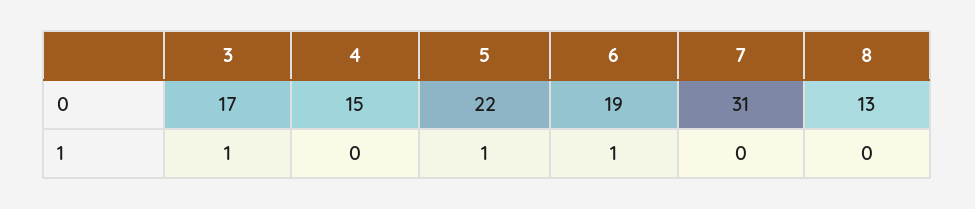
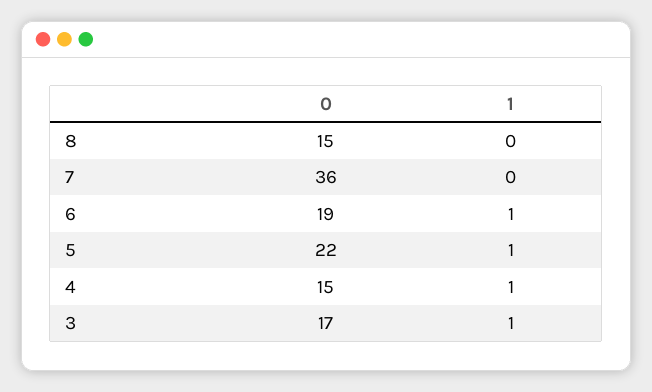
7, 0: 31 -> 36
8, 0: 13 -> 15
4, 1: 0 -> 1

